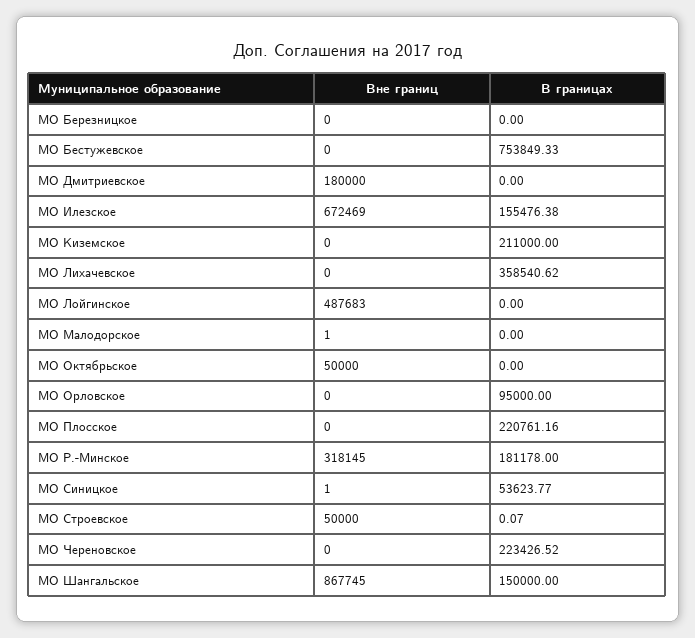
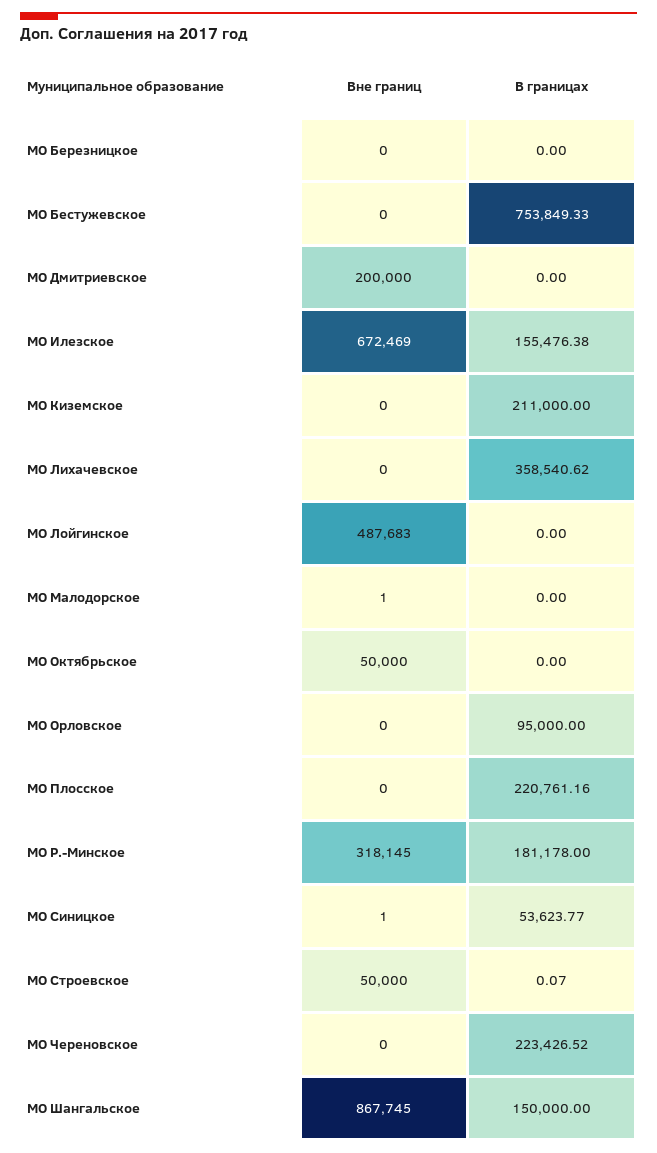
Вне границ, МО Дмитриевское: 180000 -> 200000

